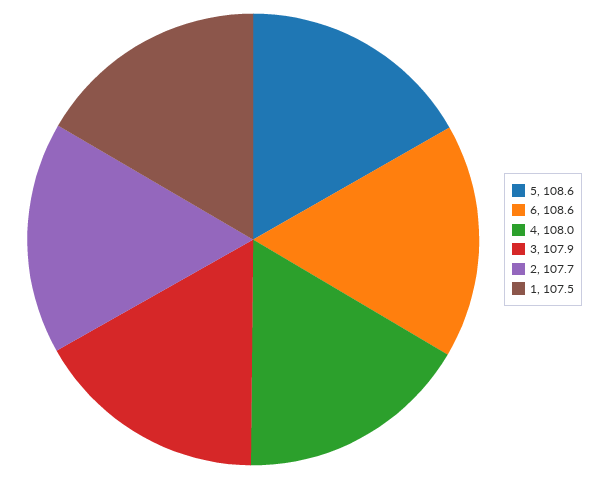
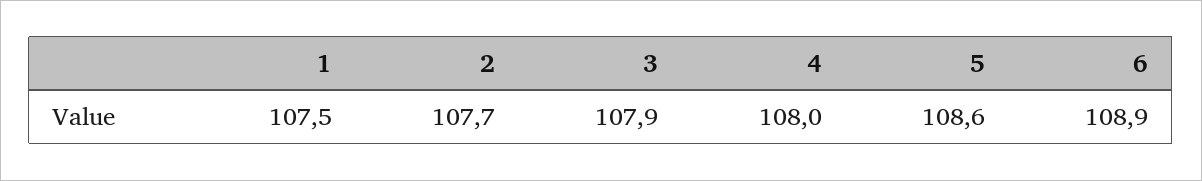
6: 108.6 -> 108.9

